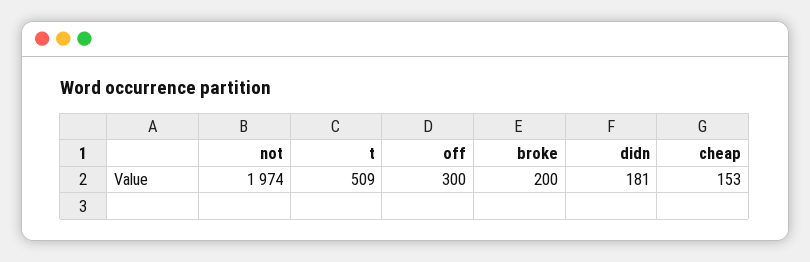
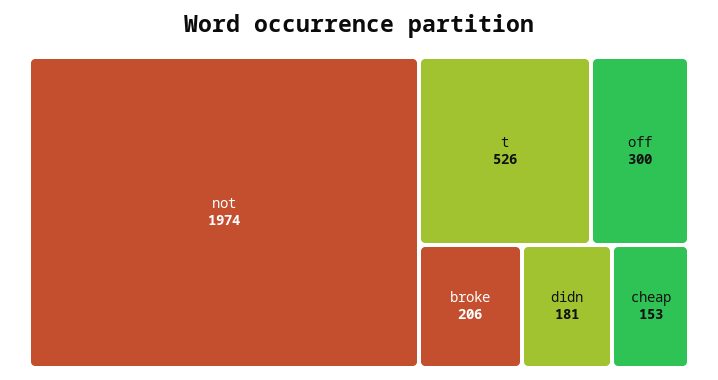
t: 509 -> 526
broke: 200 -> 206

